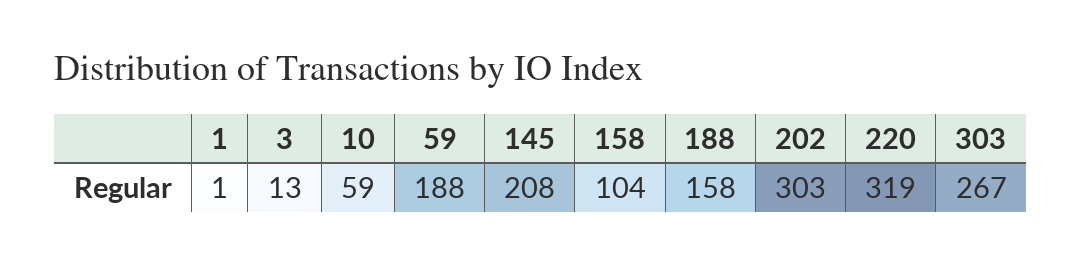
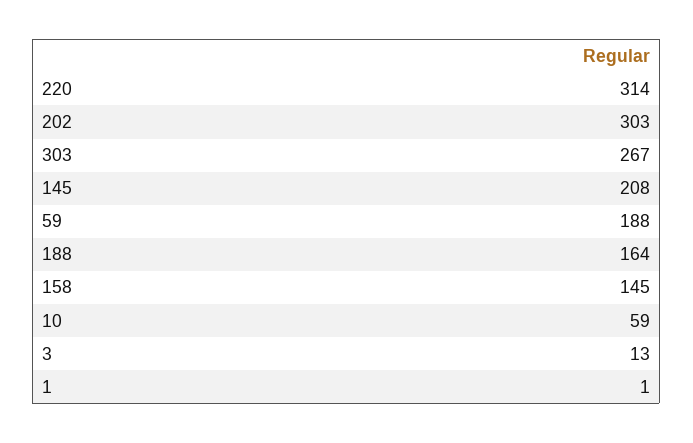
158: 104 -> 145
188: 158 -> 164
220: 319 -> 314

